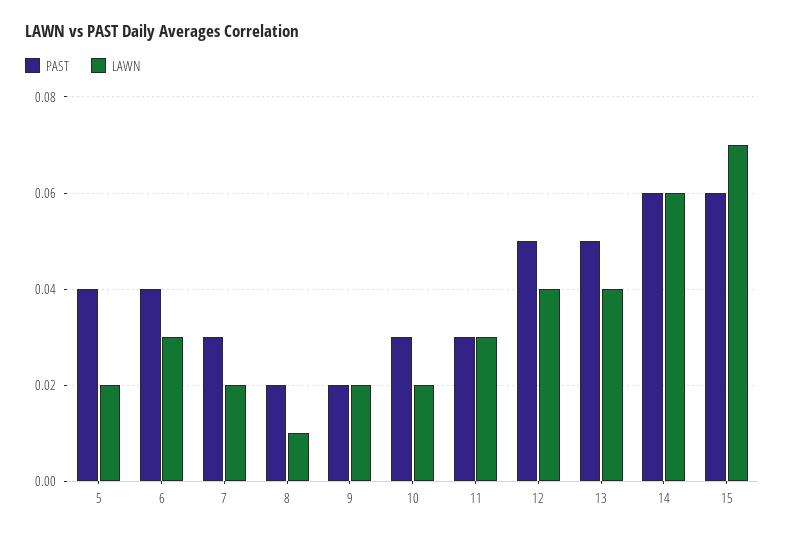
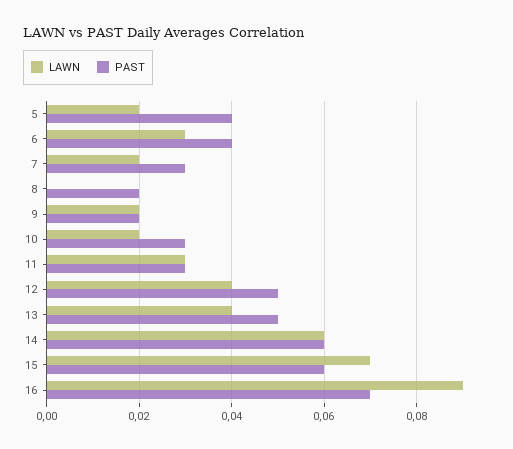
LAWN, 8: 0.01 -> 0
LAWN, 16: none -> 0.09
PAST, 16: none -> 0.07

